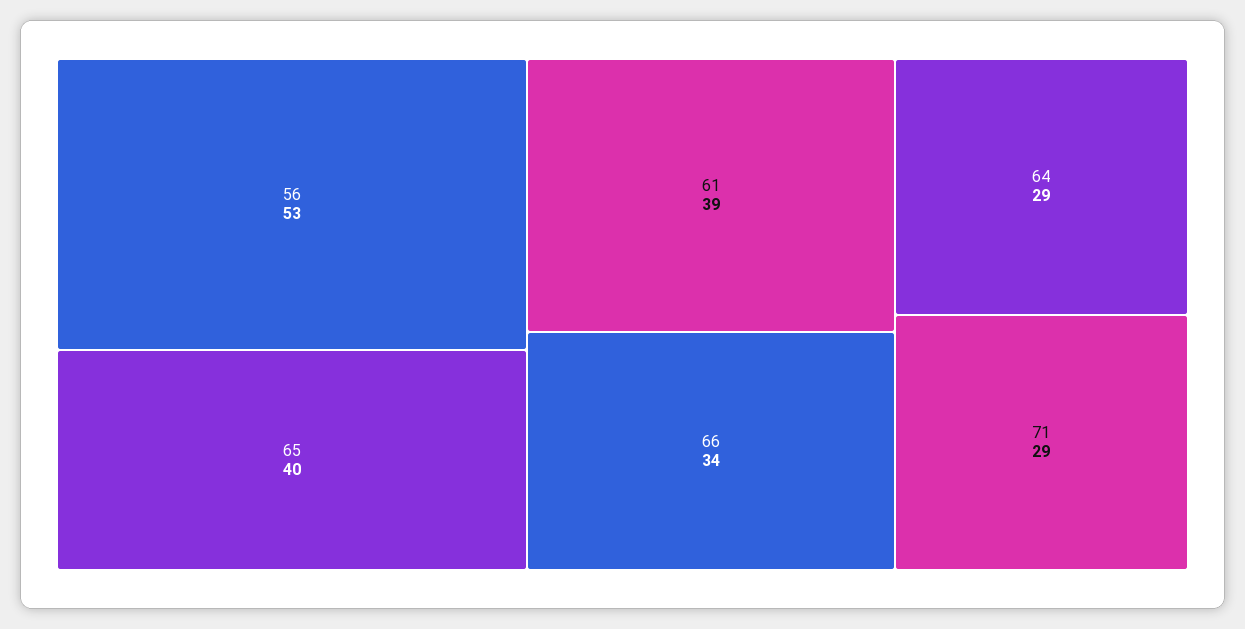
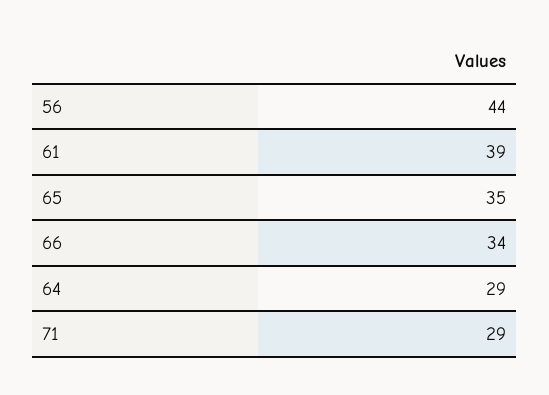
56: 53 -> 44
65: 40 -> 35

